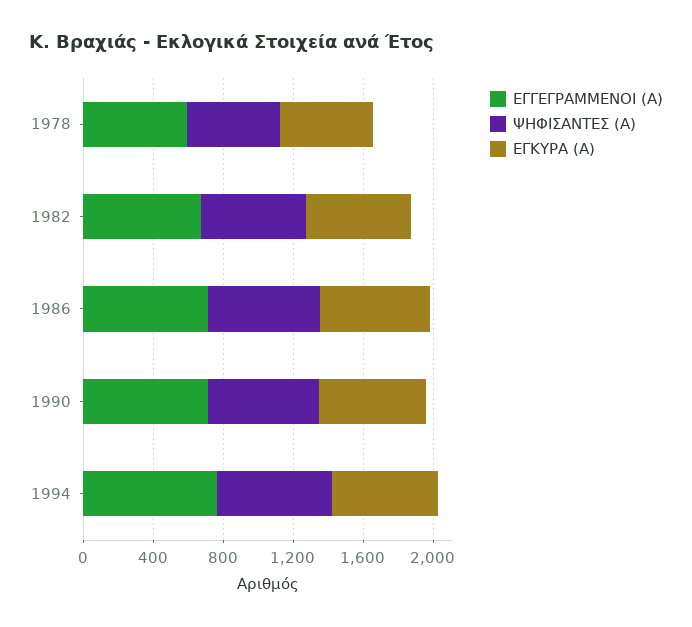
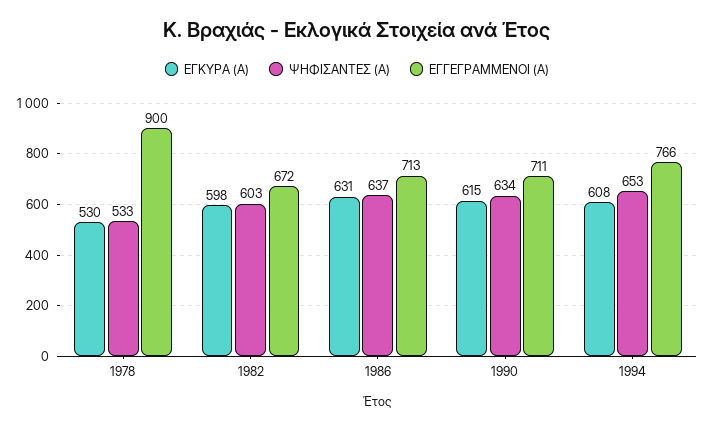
ΕΓΓΕΓΡΑΜΜΕΝΟΙ (Α), 1978: 600 -> 900

